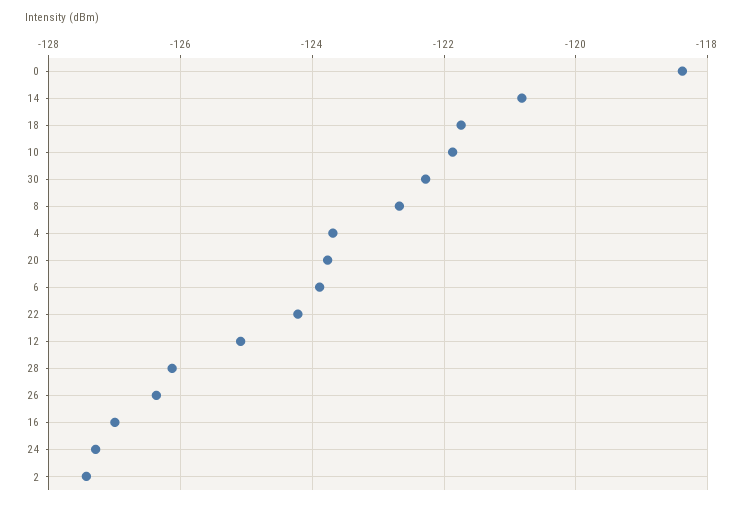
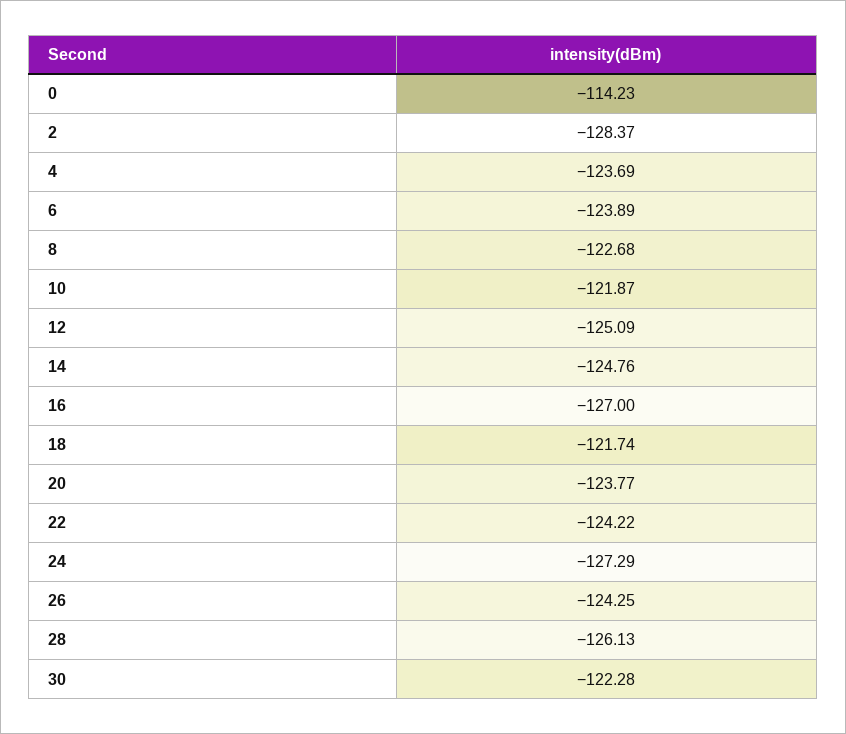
0: -118.4 -> -114.23
14: -120.8 -> -124.76
26: -126.4 -> -124.25
2: -127.4 -> -128.37

